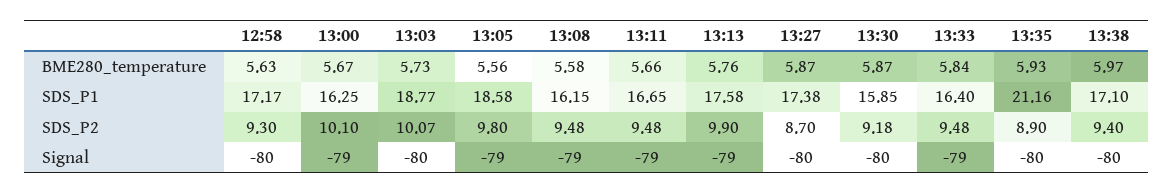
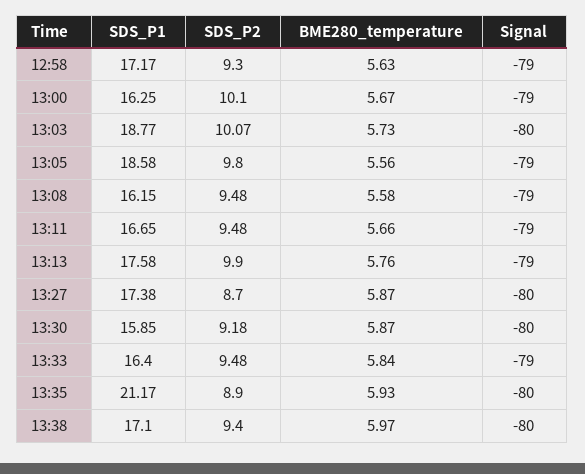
13:35, SDS_P1: 21.16 -> 21.17
12:58, Signal: -80 -> -79

